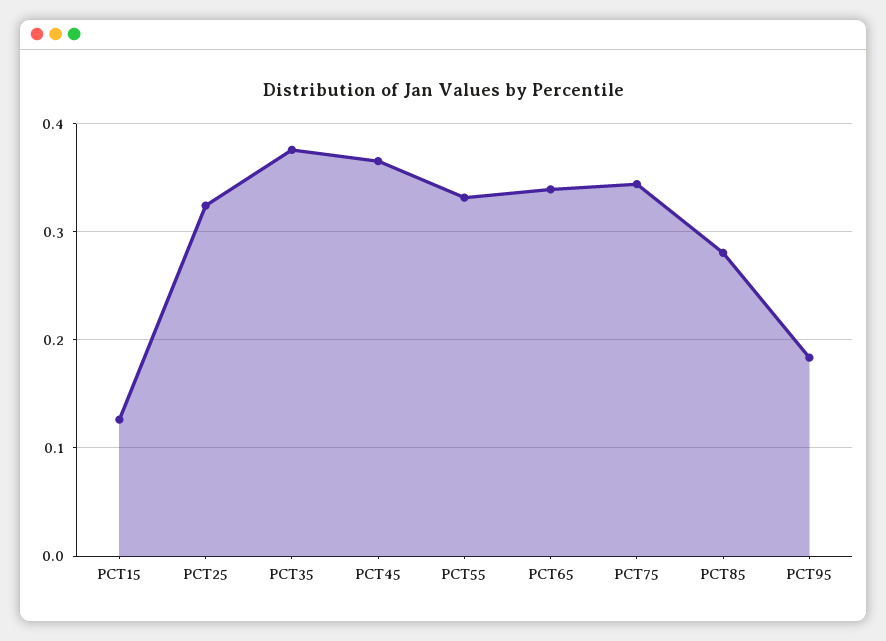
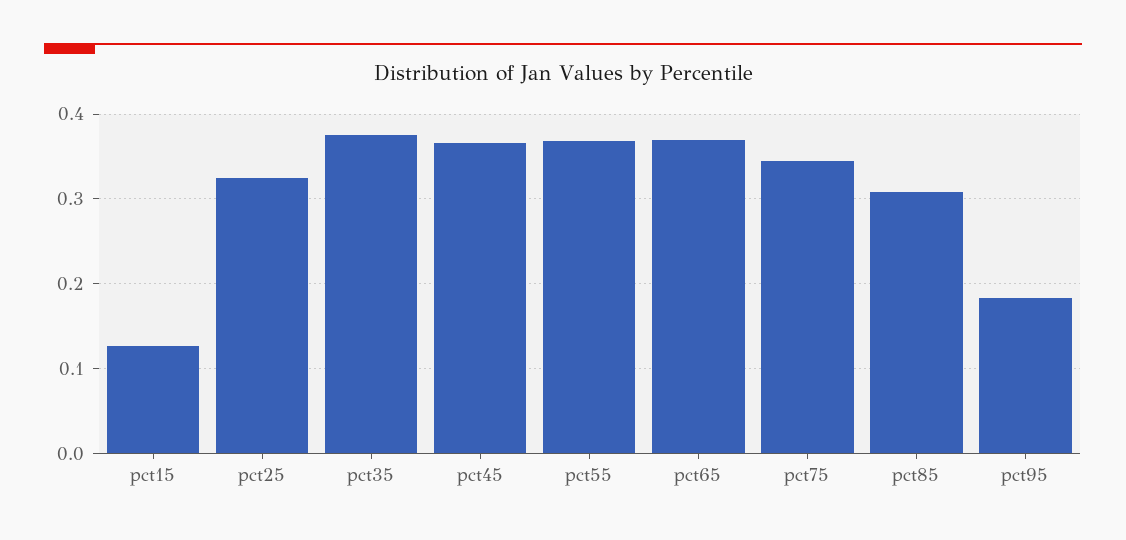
PCT55: 0.33 -> 0.37
PCT65: 0.34 -> 0.37
PCT85: 0.28 -> 0.31

